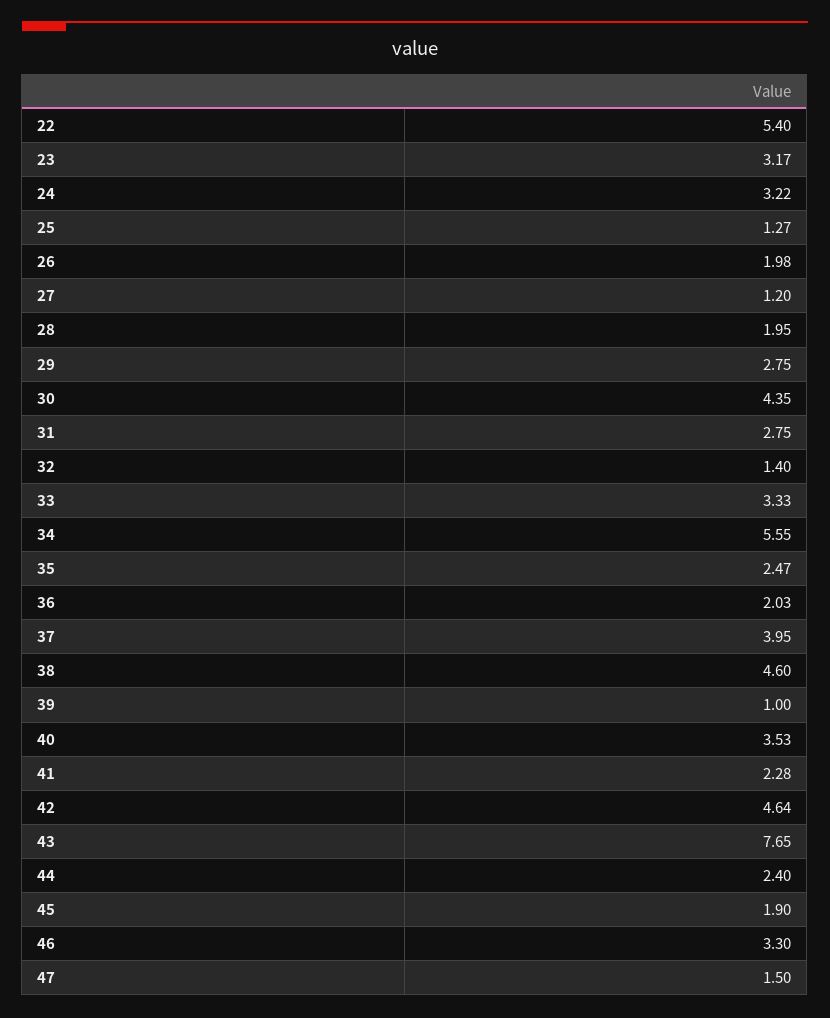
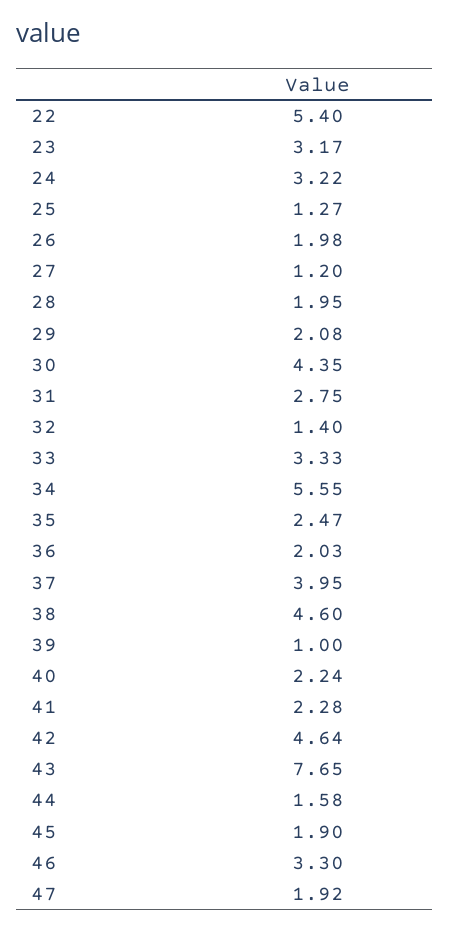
29: 2.75 -> 2.08
40: 3.53 -> 2.24
44: 2.4 -> 1.58
47: 1.5 -> 1.92

